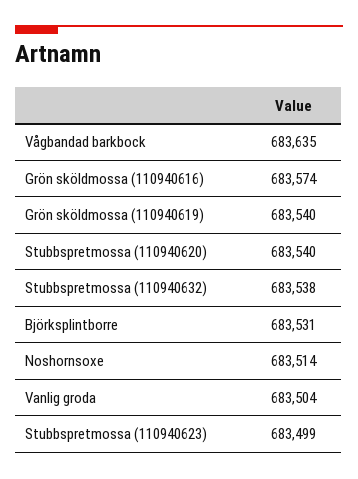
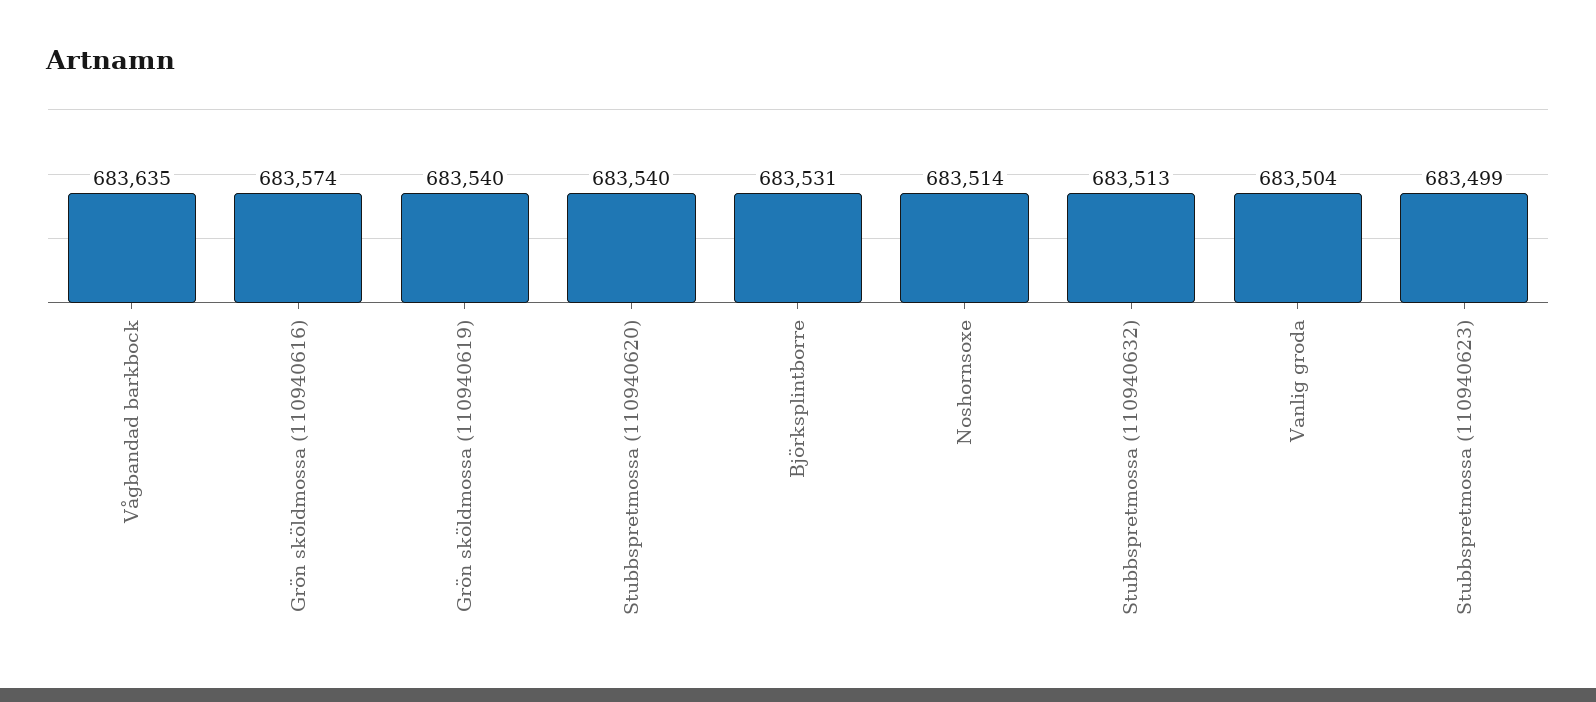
Stubbspretmossa (110940632): 683538 -> 683513

